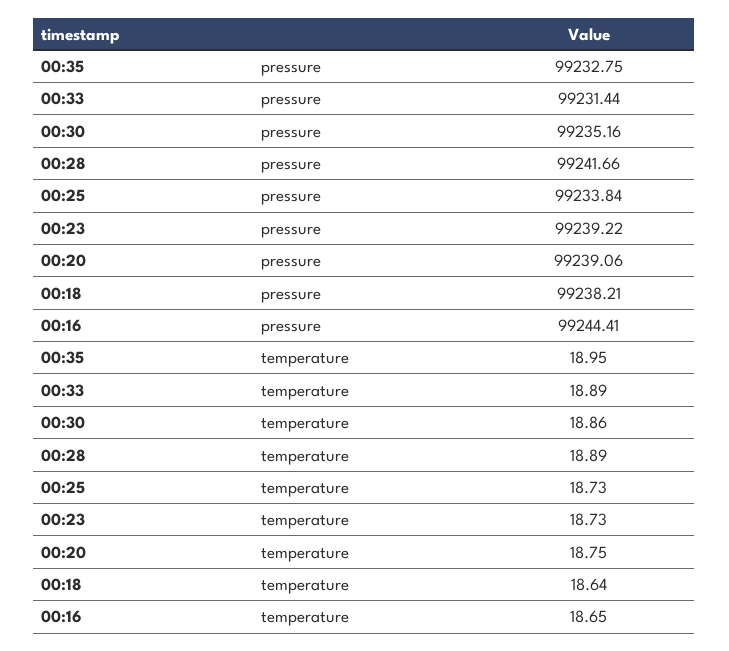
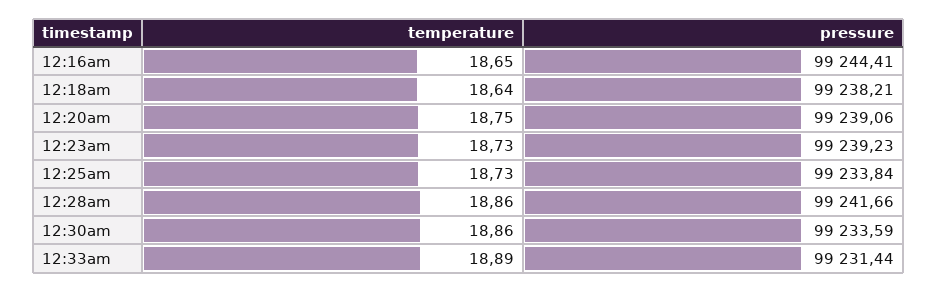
00:35, pressure: 99232.75 -> none
00:30, pressure: 99235.16 -> 99233.59
00:23, pressure: 99239.22 -> 99239.23
00:35, temperature: 18.95 -> none
00:28, temperature: 18.89 -> 18.86

